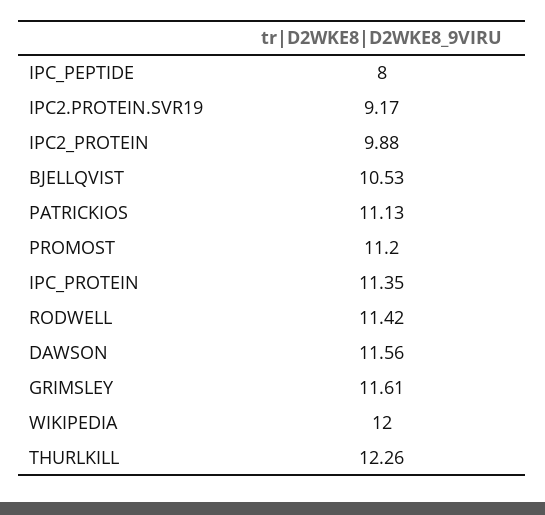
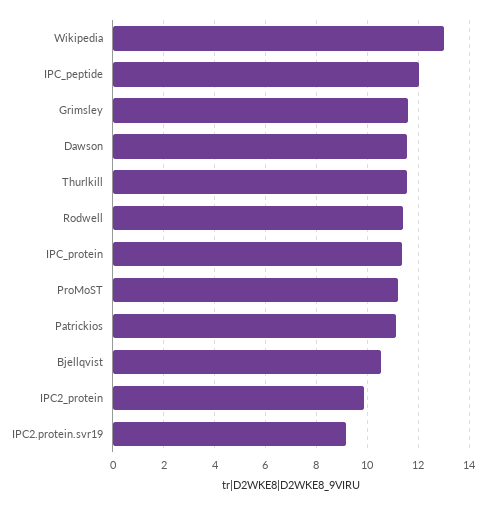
IPC_PEPTIDE: 8 -> 12
WIKIPEDIA: 12 -> 13
THURLKILL: 12.26 -> 11.5

